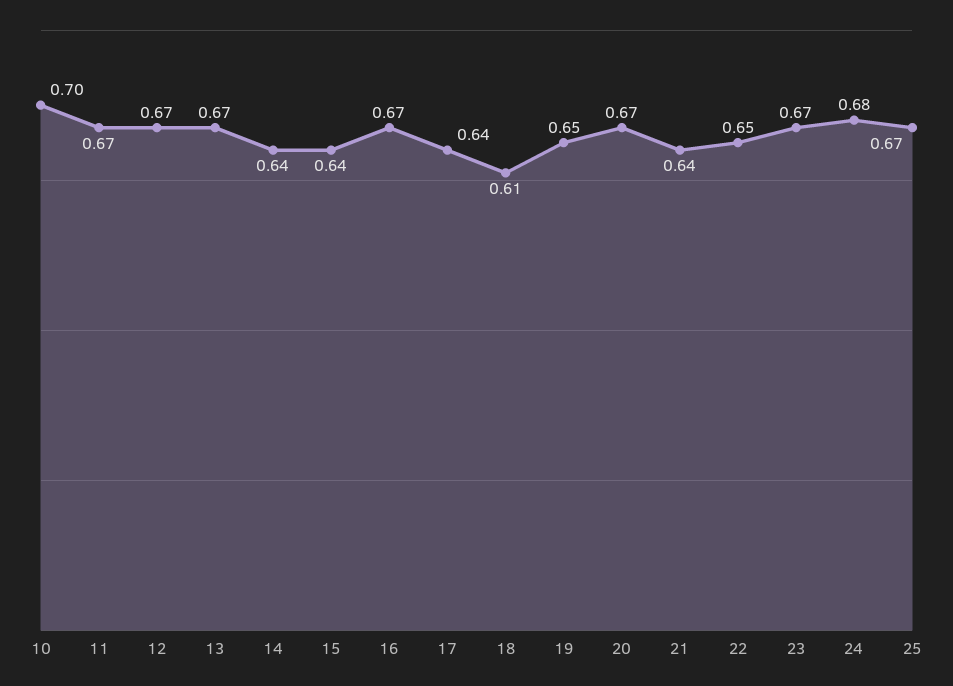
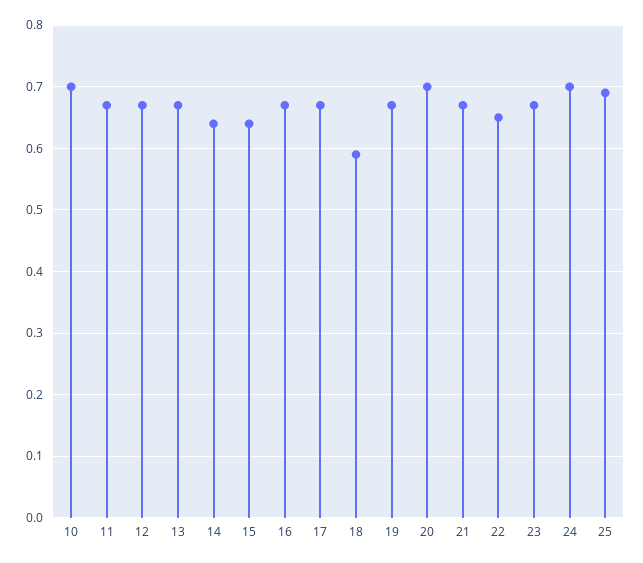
17: 0.64 -> 0.67
18: 0.61 -> 0.59
19: 0.65 -> 0.67
20: 0.67 -> 0.7
21: 0.64 -> 0.67
24: 0.68 -> 0.7
25: 0.67 -> 0.69

